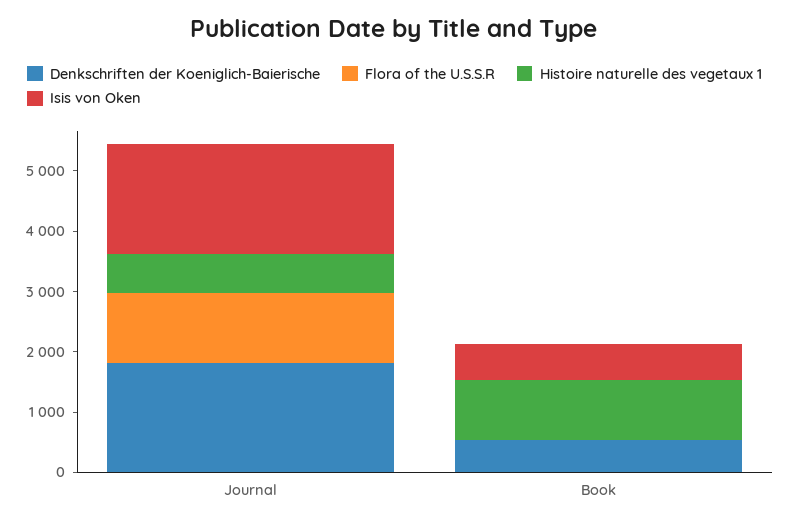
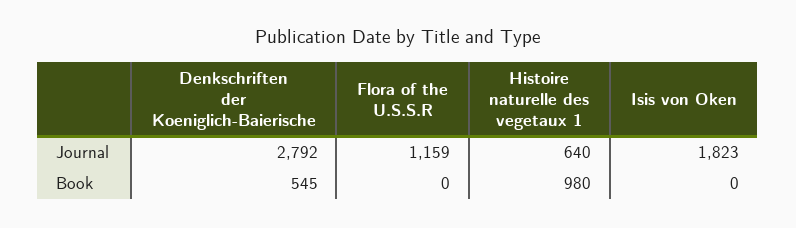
Denkschriften der Koeniglich-Baierische, Journal: 1800 -> 2792
Isis von Oken, Book: 600 -> 0

